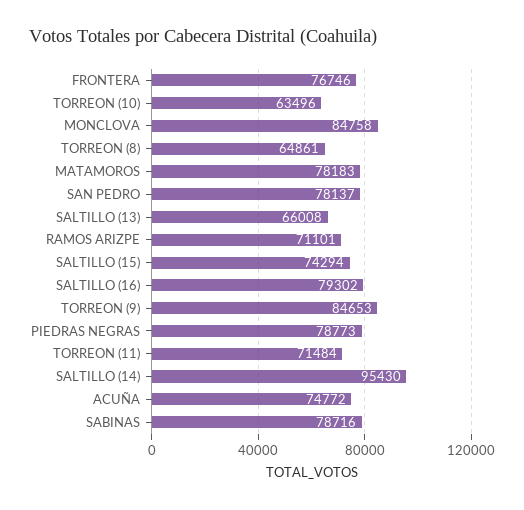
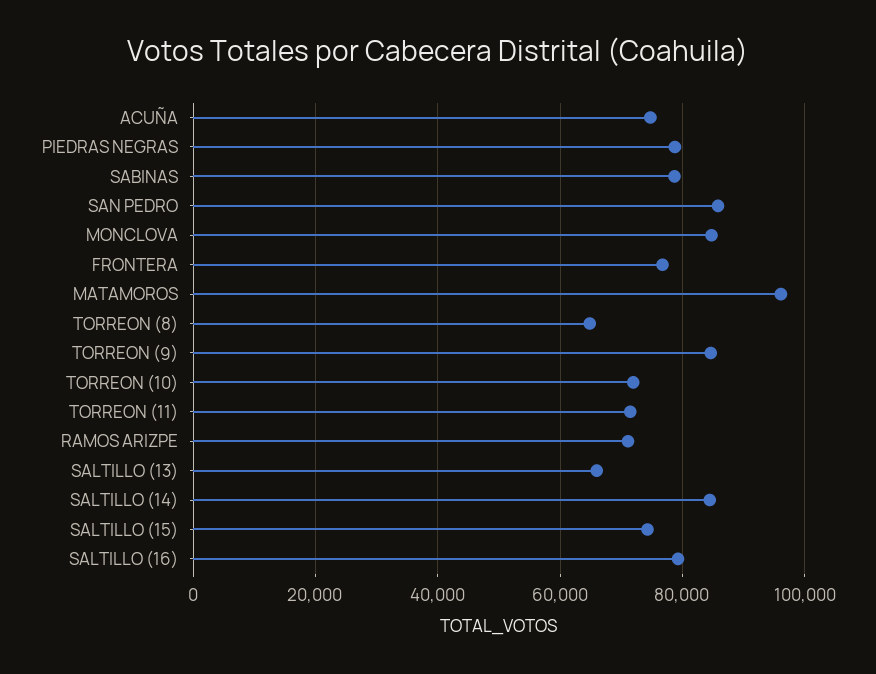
TORREON (10): 63496 -> 72000
MATAMOROS: 78183 -> 96000
SAN PEDRO: 78137 -> 86000
SALTILLO (14): 95430 -> 84000

